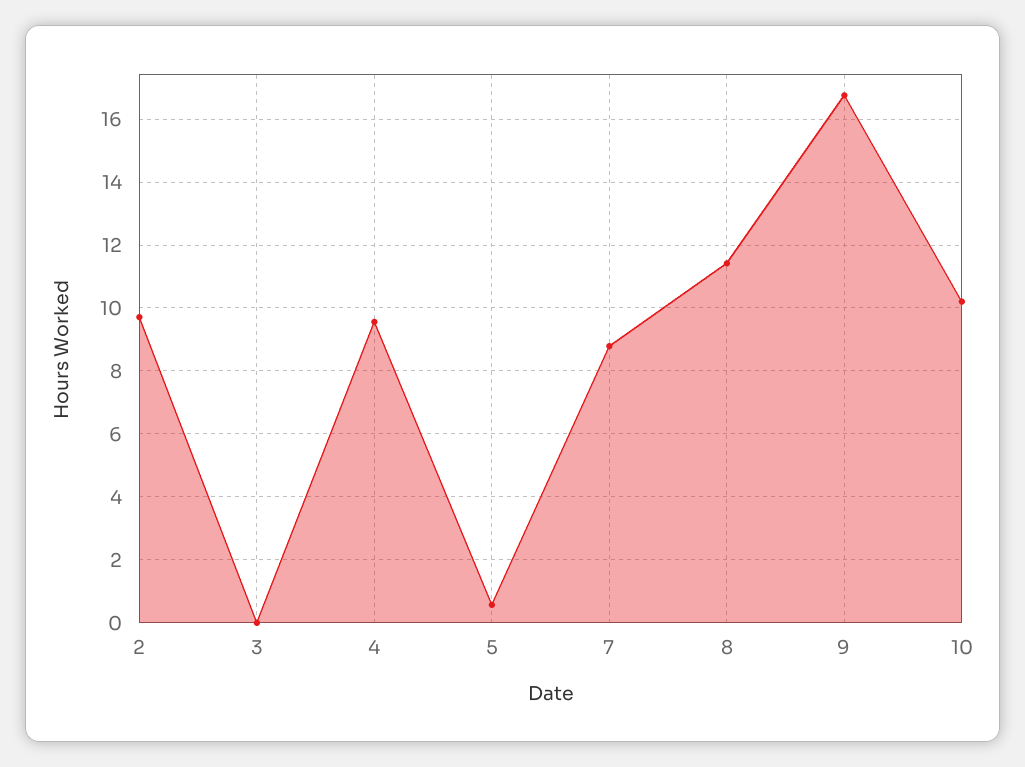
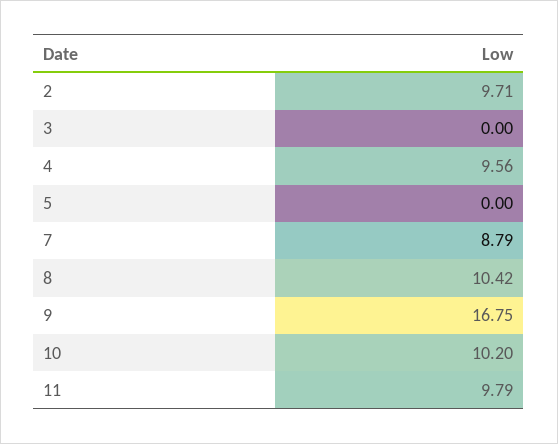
5: 0.6 -> 0
8: 11.4 -> 10.42
11: none -> 9.79

